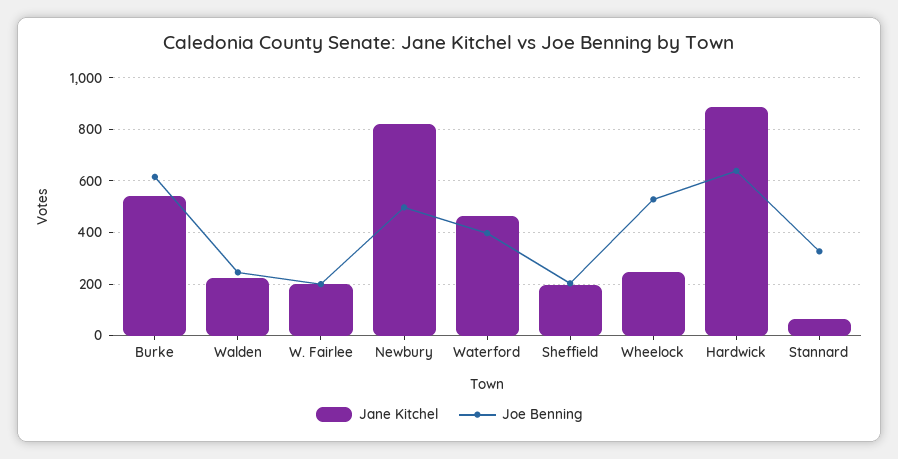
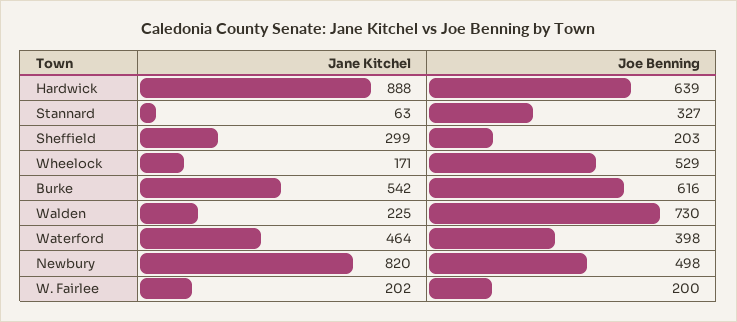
Joe Benning, Walden: 250 -> 730
Jane Kitchel, Sheffield: 200 -> 299
Jane Kitchel, Wheelock: 250 -> 171

